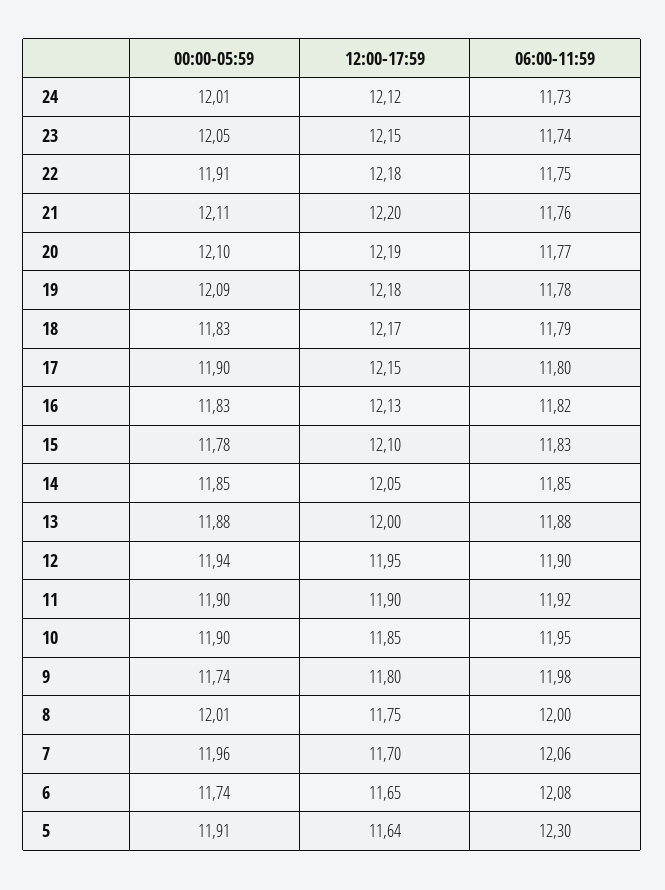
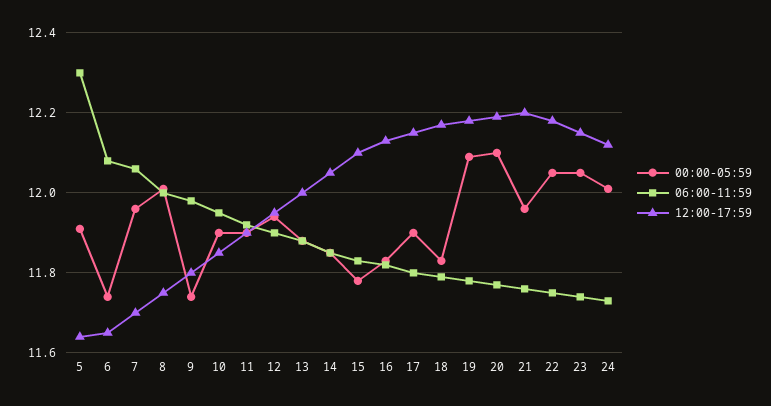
00:00-05:59, 22: 11.91 -> 12.05
00:00-05:59, 21: 12.11 -> 11.95

